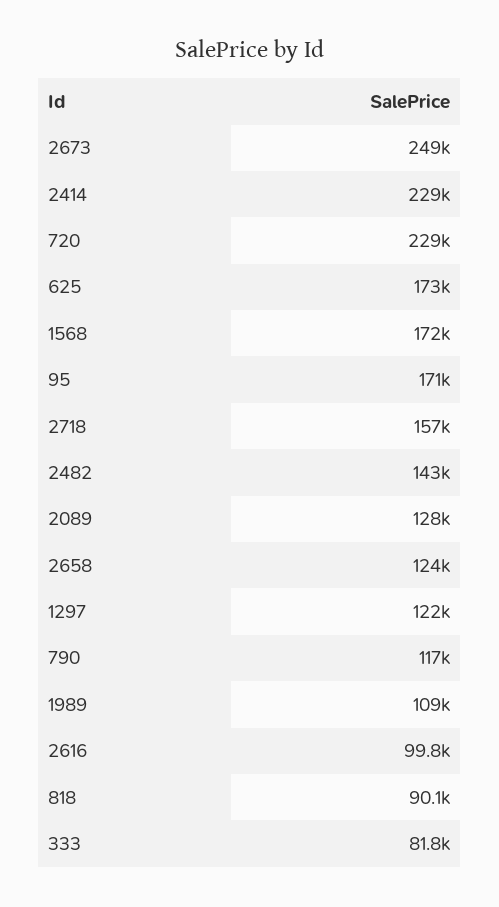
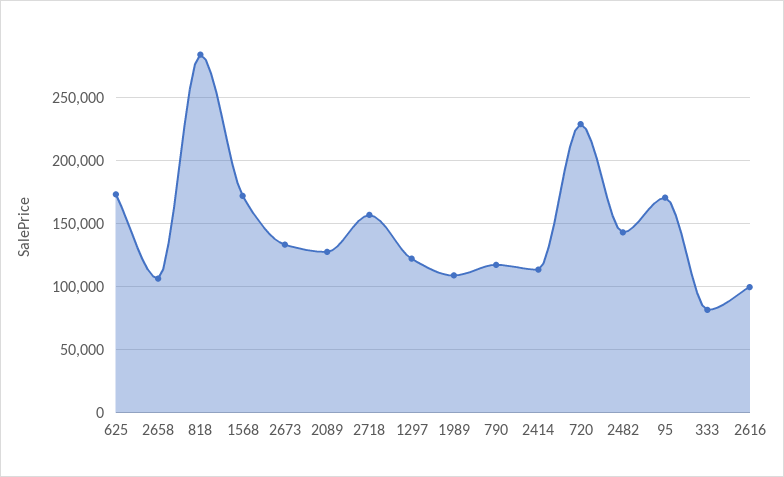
2673: 249000 -> 135000
2414: 229000 -> 115000
2658: 124000 -> 105000
818: 90100 -> 285000

